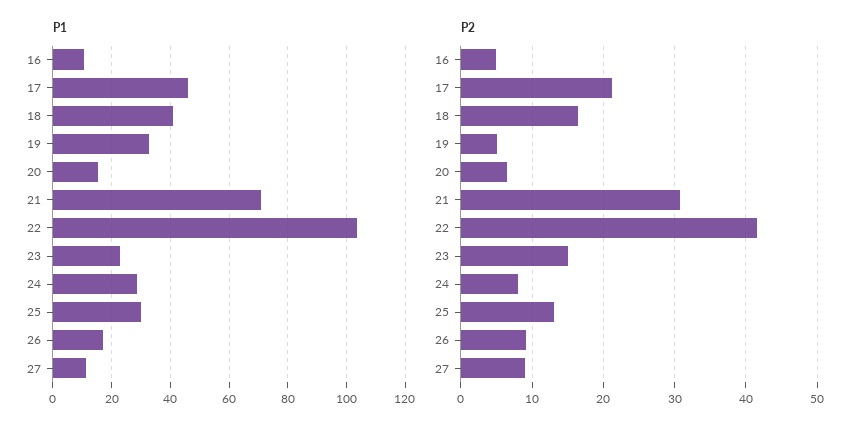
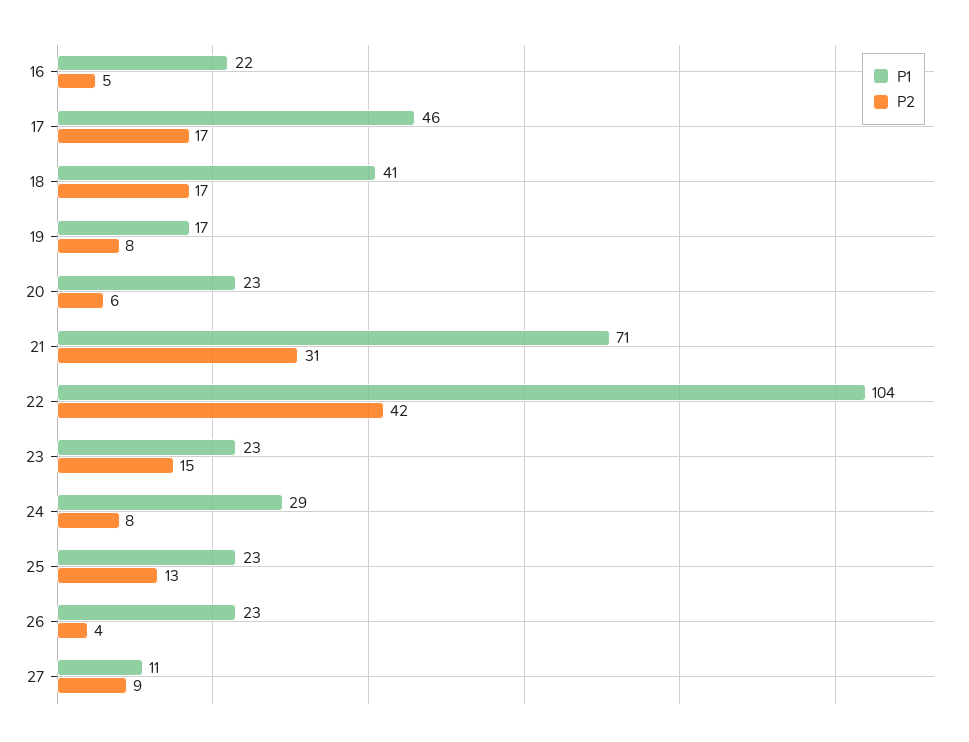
P1, 16: 10 -> 22
P1, 19: 32.5 -> 17
P1, 20: 15 -> 23
P1, 25: 30 -> 23
P1, 26: 17.5 -> 23
P2, 17: 21 -> 17
P2, 19: 5 -> 8
P2, 26: 9 -> 4

